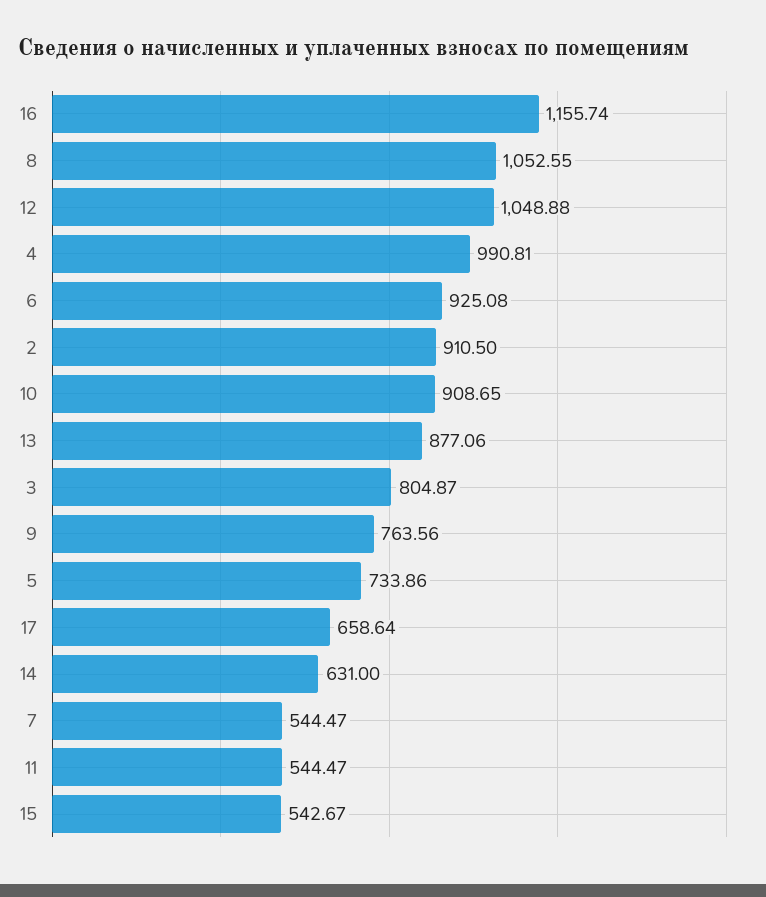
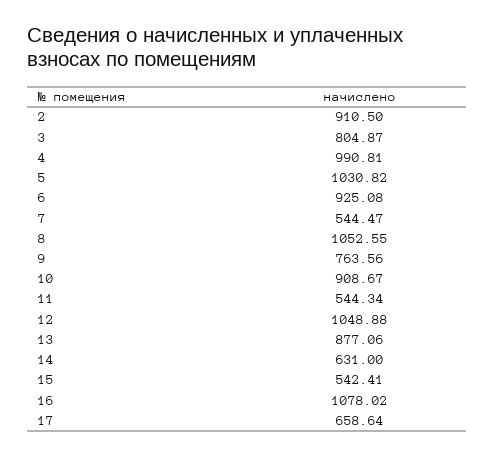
16: 1155.74 -> 1078.02
10: 908.65 -> 908.67
5: 733.86 -> 1030.82
11: 544.47 -> 544.34
15: 542.67 -> 542.41

